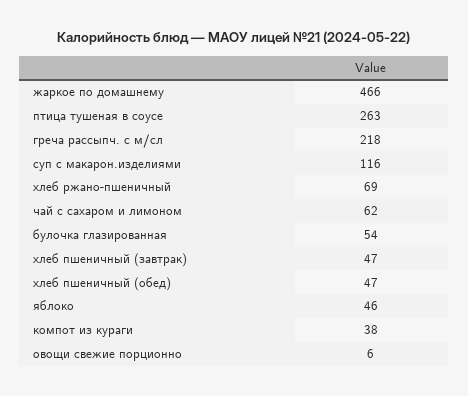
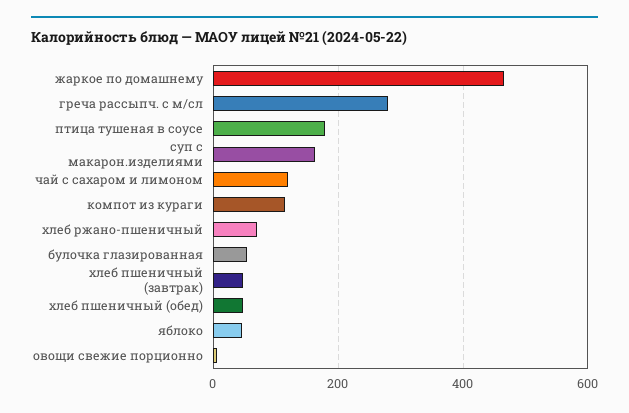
птица тушеная в соусе: 263 -> 180
греча рассыпч. с м/сл: 218 -> 280
суп с макарон.изделиями: 116 -> 160
чай с сахаром и лимоном: 62 -> 120
компот из кураги: 38 -> 120

